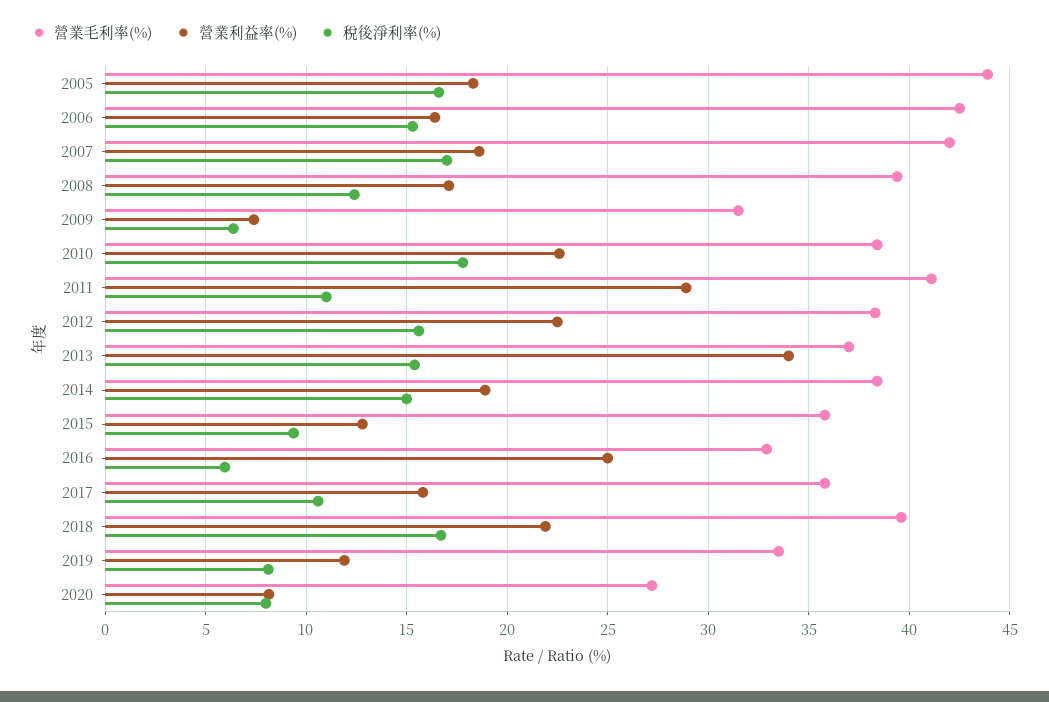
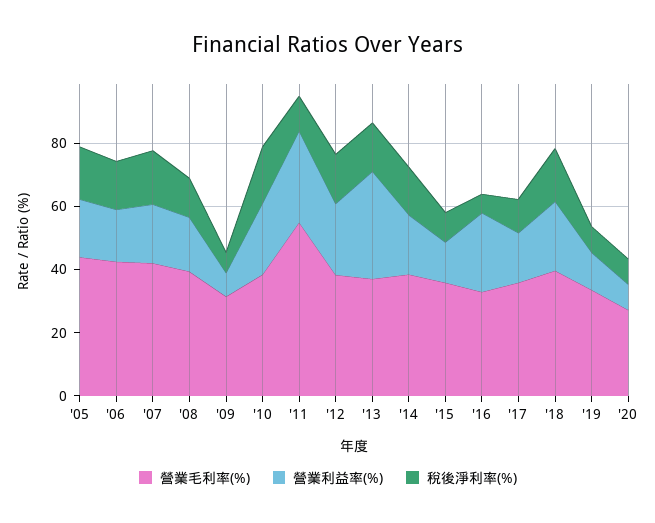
營業毛利率(%), 2011: 41 -> 55

